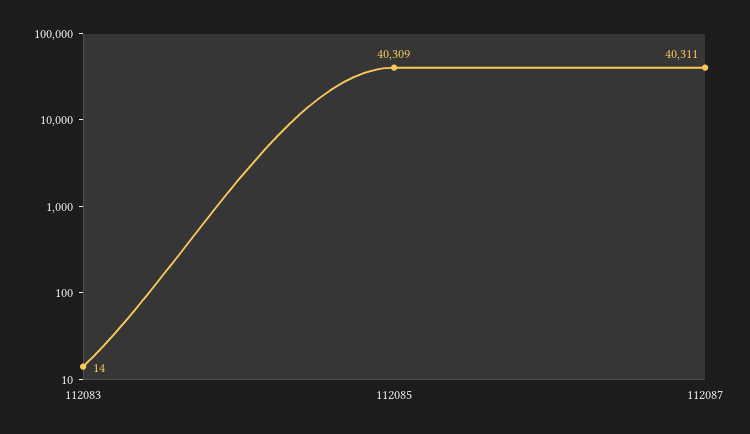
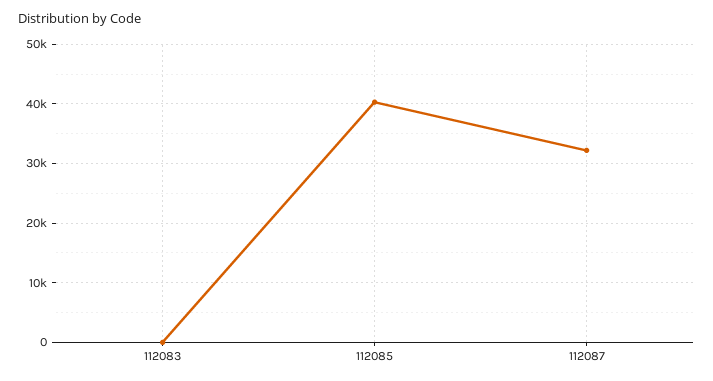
112087: 40311 -> 32000

